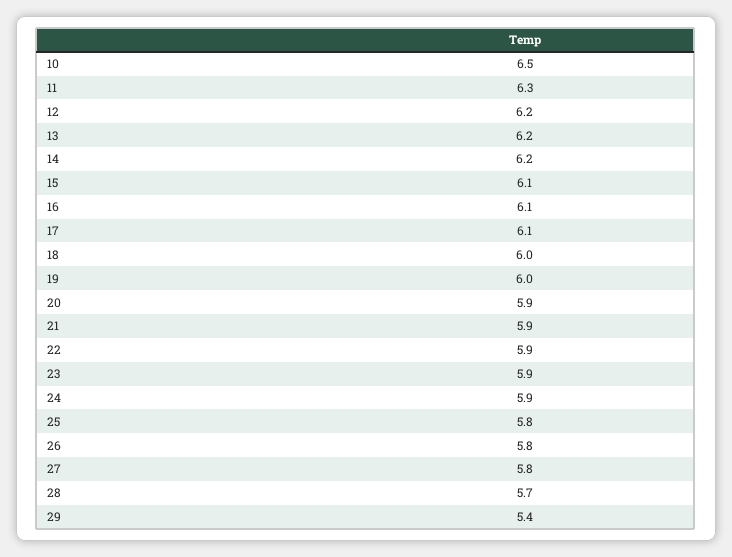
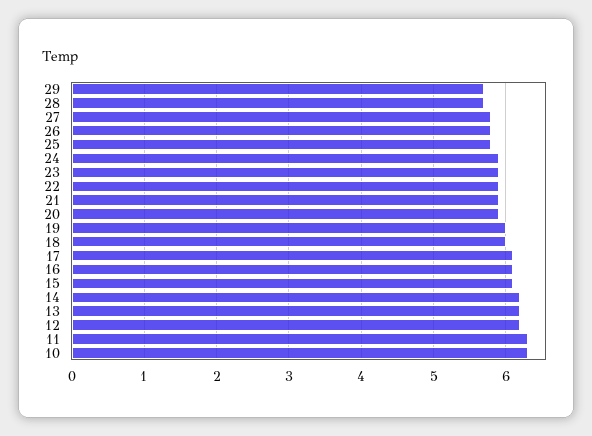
10: 6.5 -> 6.3
29: 5.4 -> 5.7

